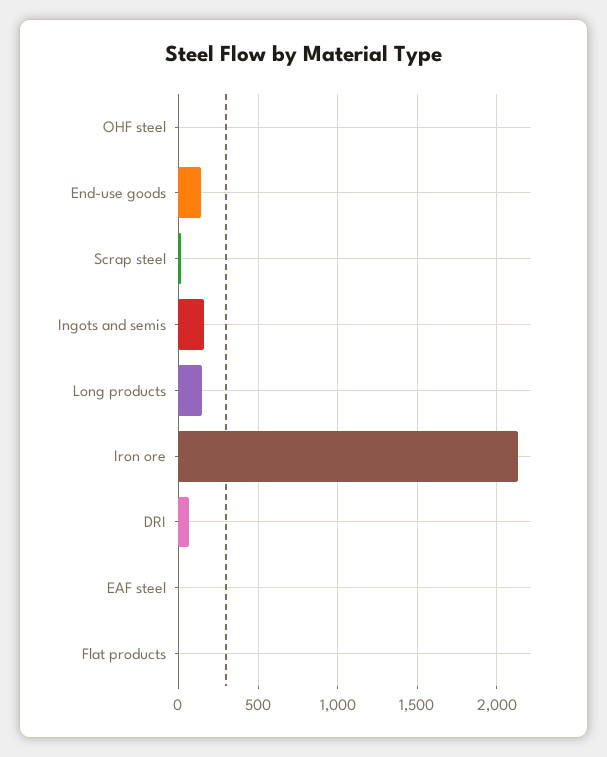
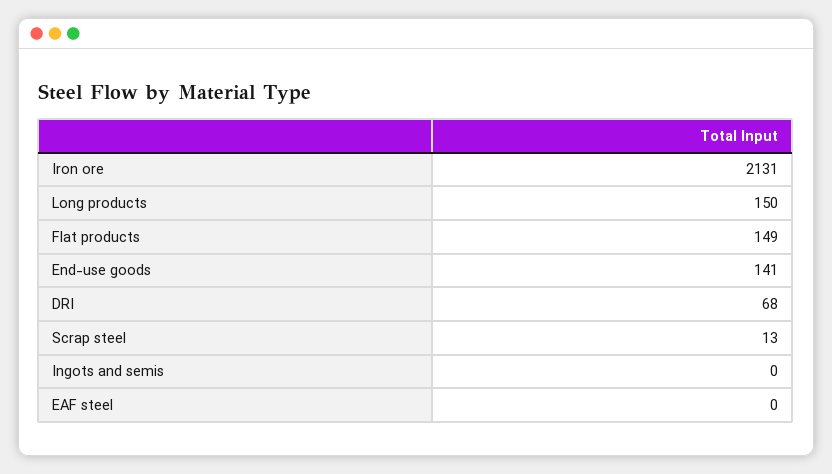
OHF steel: 0 -> none
Ingots and semis: 150 -> 0
Flat products: 0 -> 149

